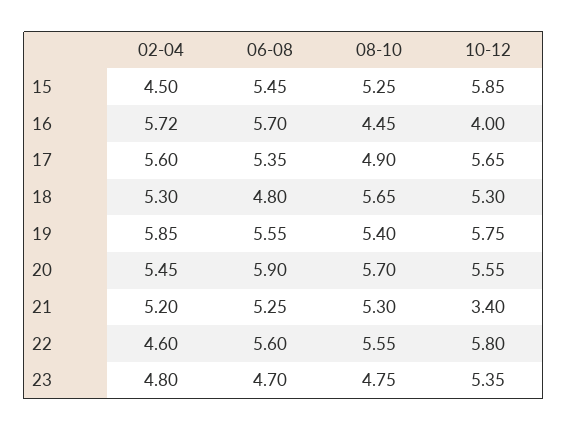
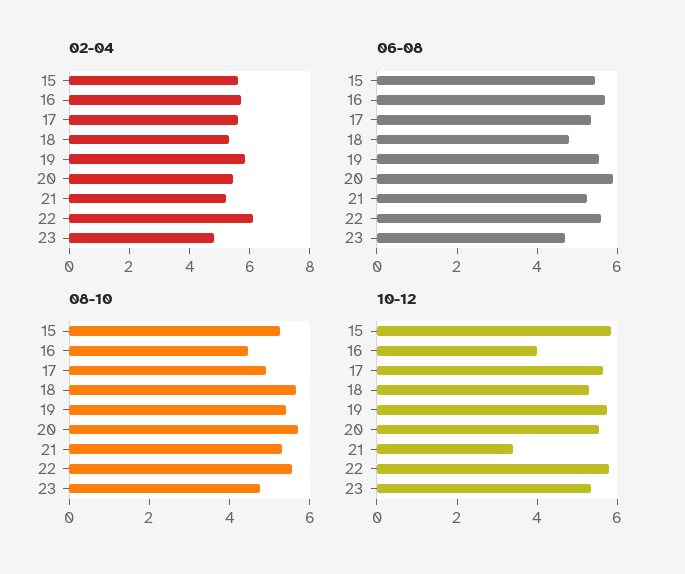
02-04, 15: 4.5 -> 5.5
02-04, 22: 4.6 -> 6

